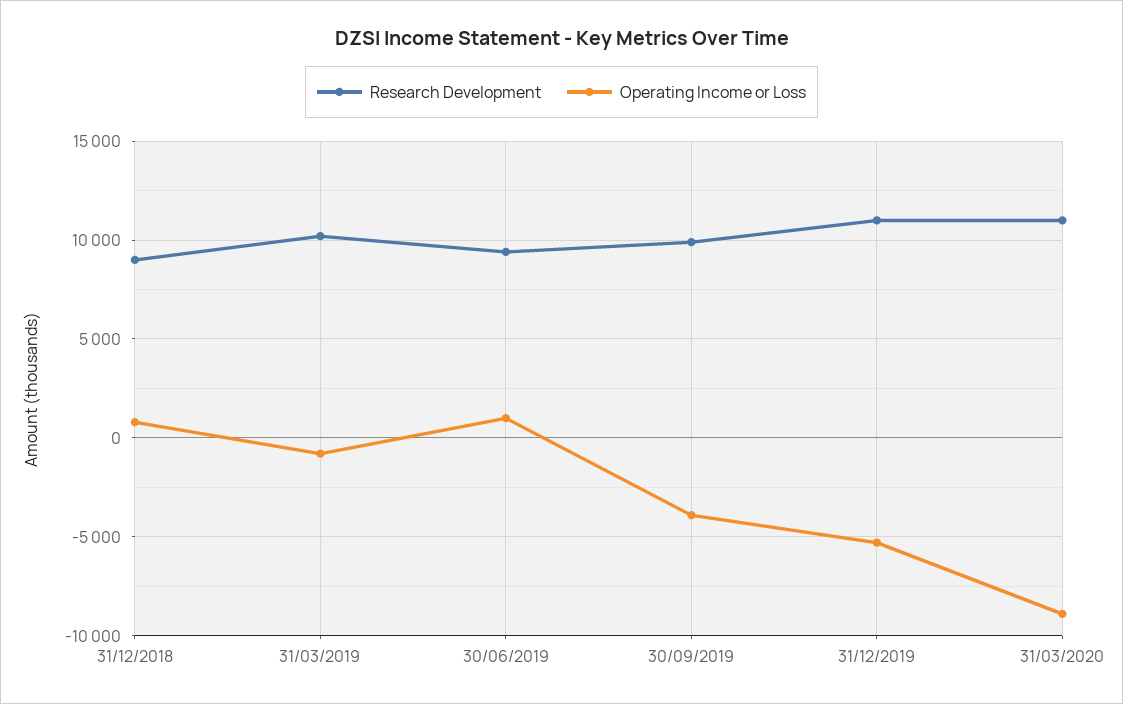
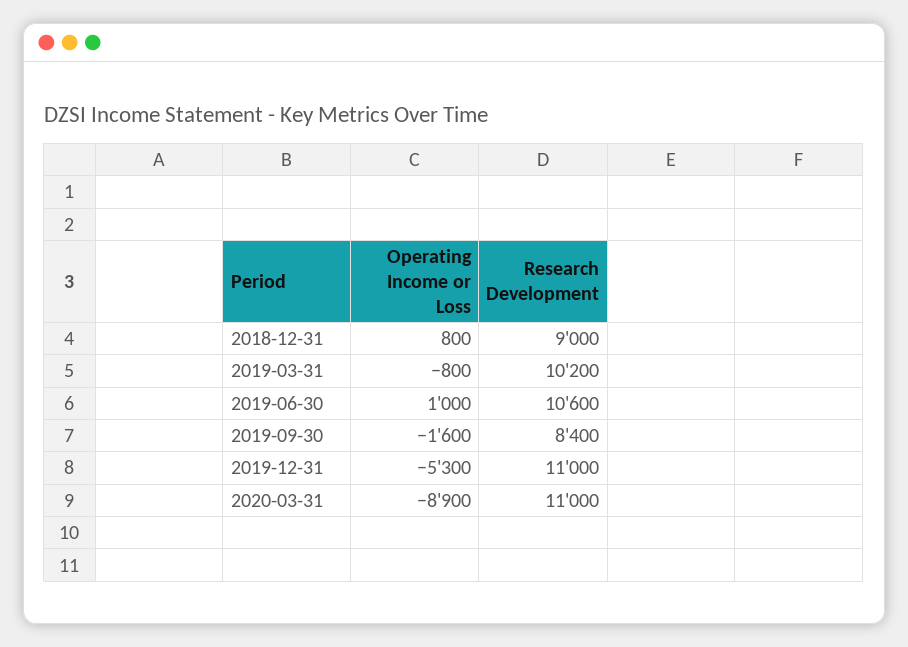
Research Development, 30/06/2019: 9500 -> 10600
Research Development, 30/09/2019: 10000 -> 8400
Operating Income or Loss, 30/09/2019: -4000 -> -1600

